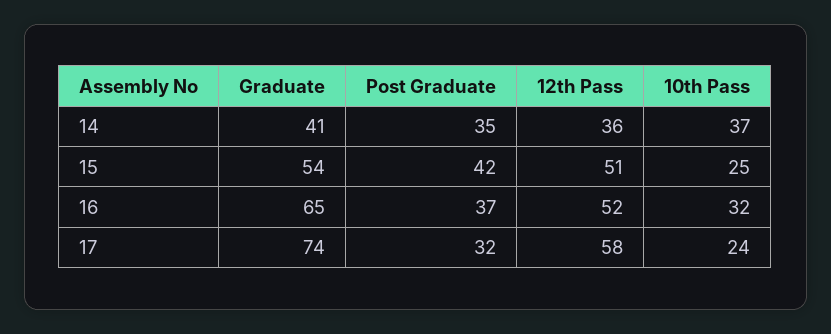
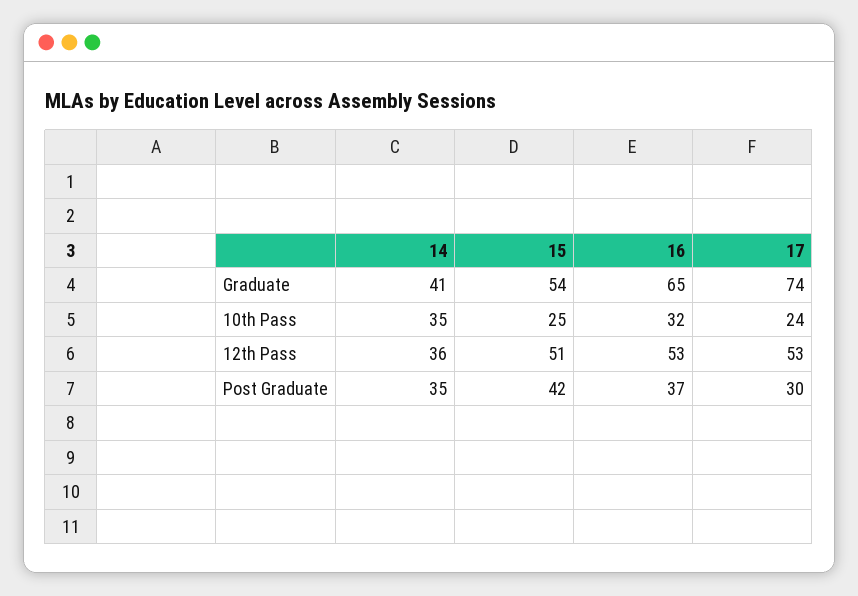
10th Pass, 14: 37 -> 35
12th Pass, 16: 52 -> 53
Post Graduate, 17: 32 -> 30
12th Pass, 17: 58 -> 53

